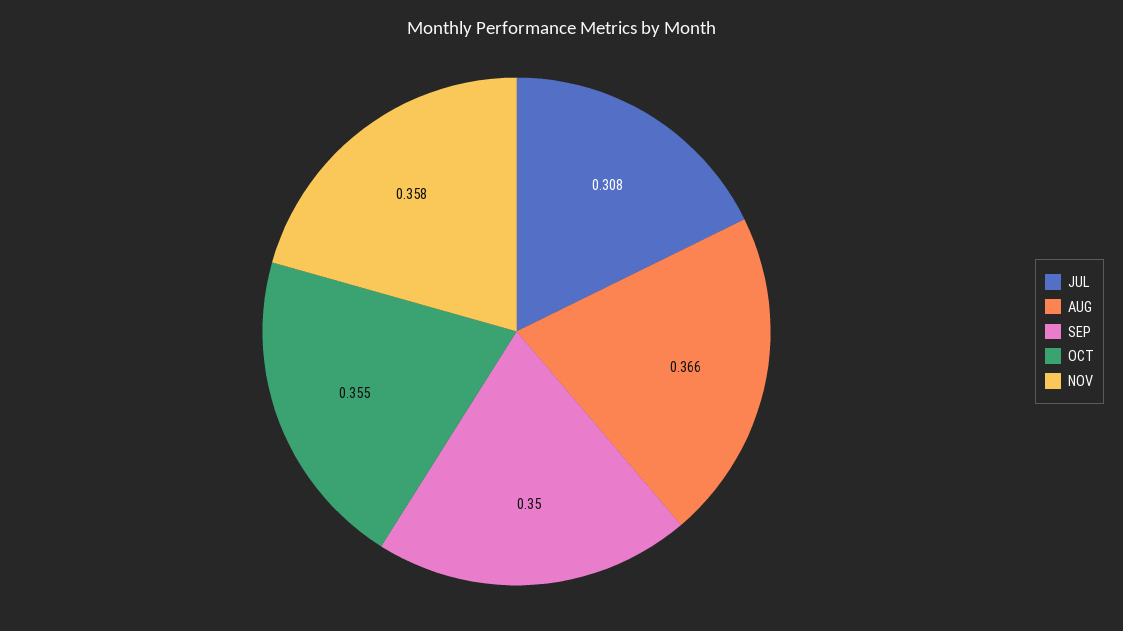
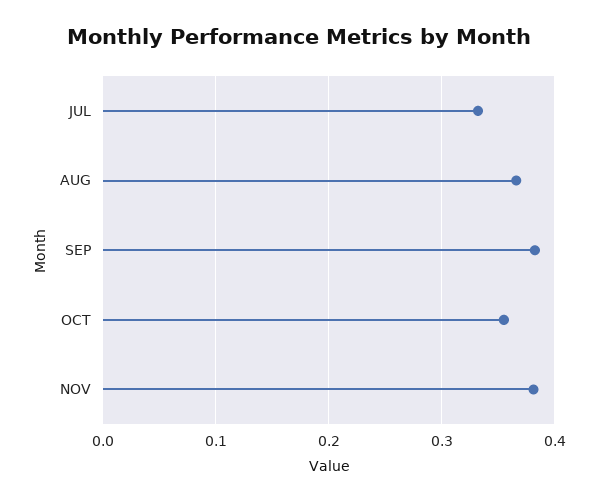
JUL: 0.308 -> 0.33
SEP: 0.35 -> 0.38
NOV: 0.358 -> 0.38

